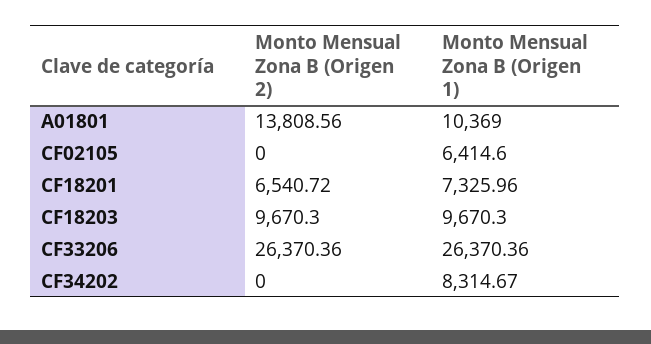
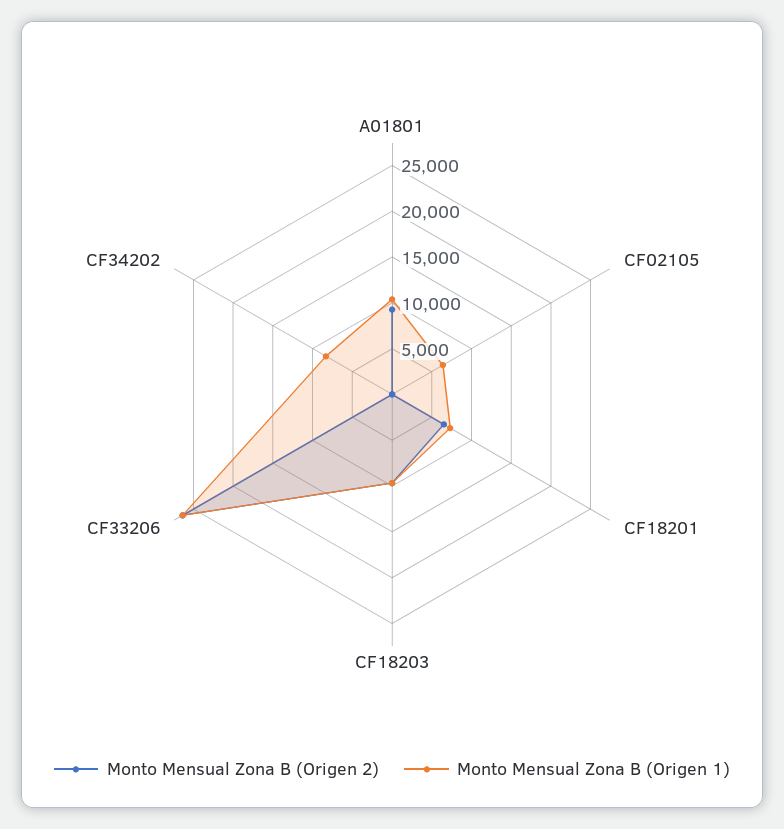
Monto Mensual Zona B (Origen 2), A01801: 13808.56 -> 9000

